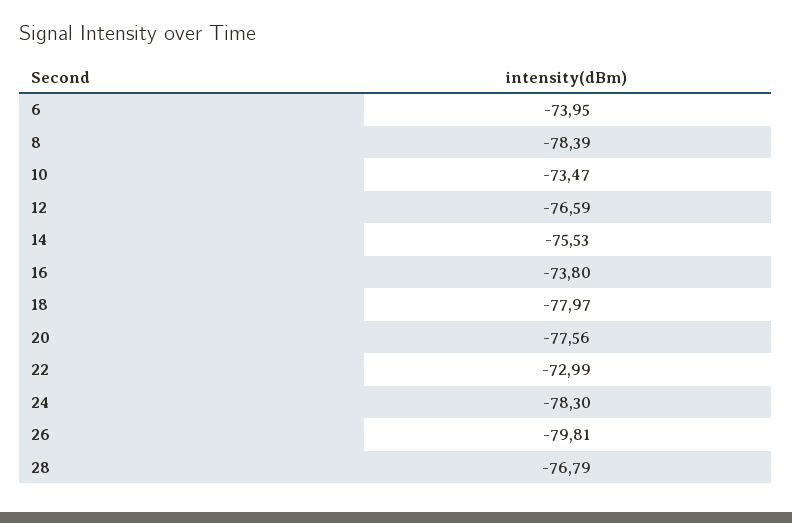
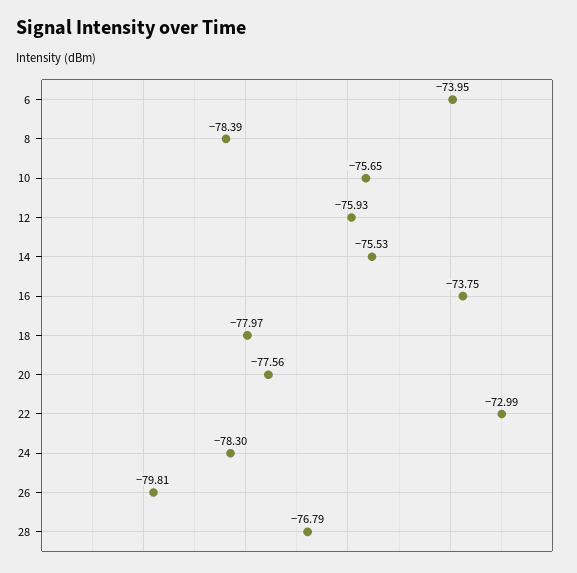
10: -73.47 -> -75.65
12: -76.59 -> -75.93
16: -73.8 -> -73.75

